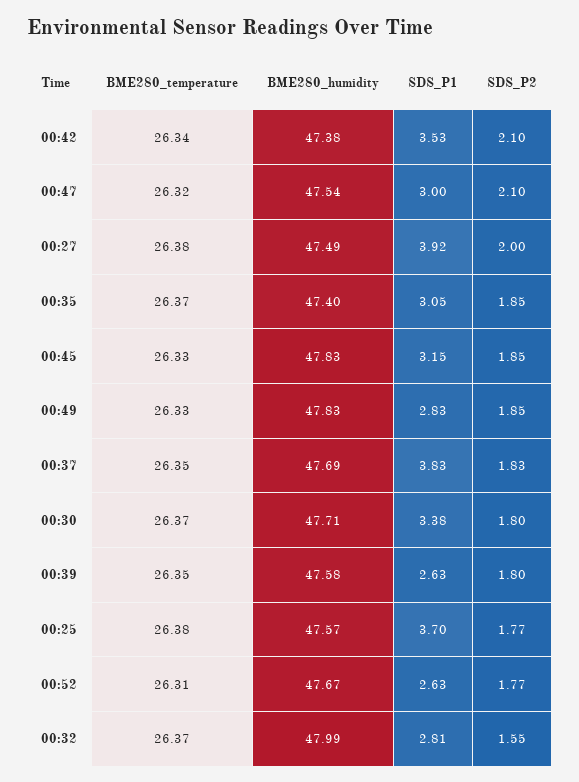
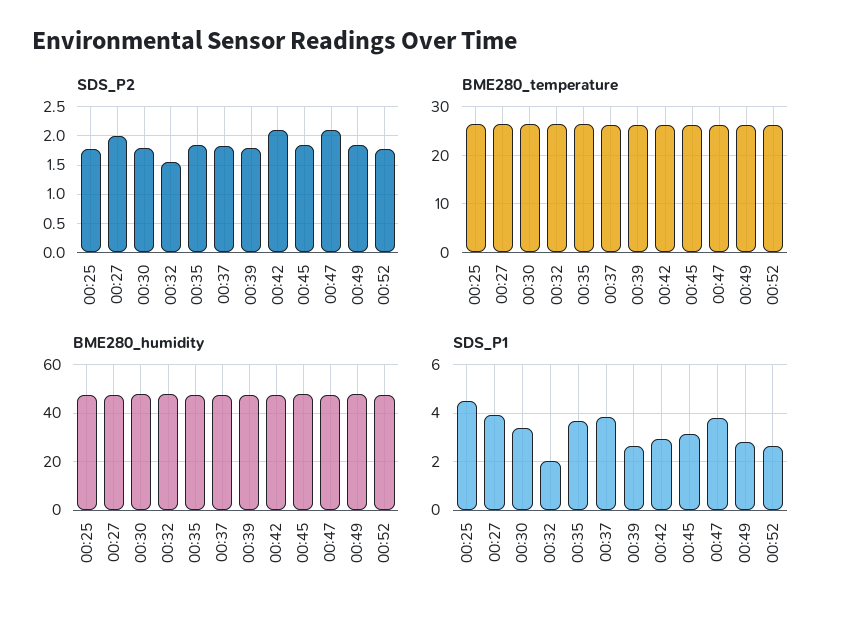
SDS_P1, 00:42: 3.53 -> 3
SDS_P1, 00:47: 3 -> 3.75
SDS_P1, 00:35: 3.05 -> 3.75
SDS_P1, 00:25: 3.7 -> 4.5
SDS_P1, 00:32: 2.81 -> 2

